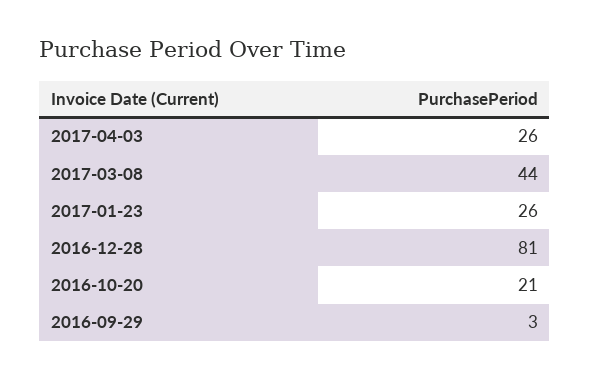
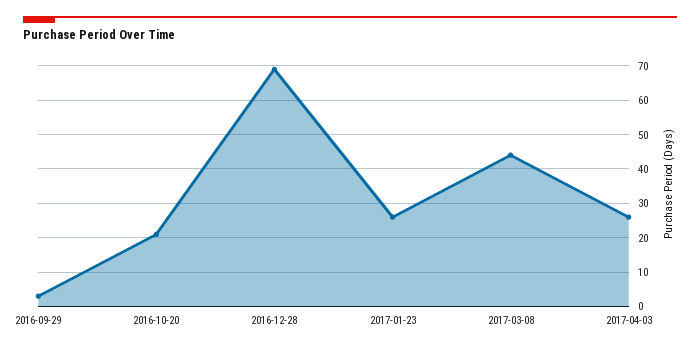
2016-12-28: 81 -> 70

